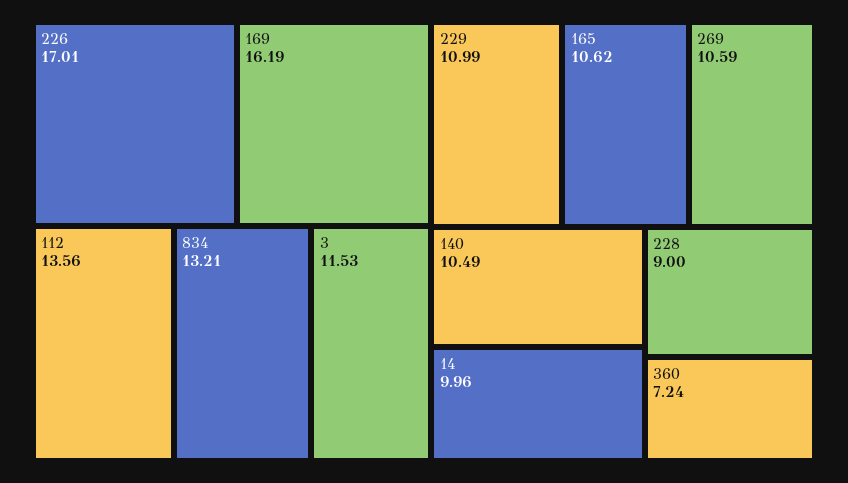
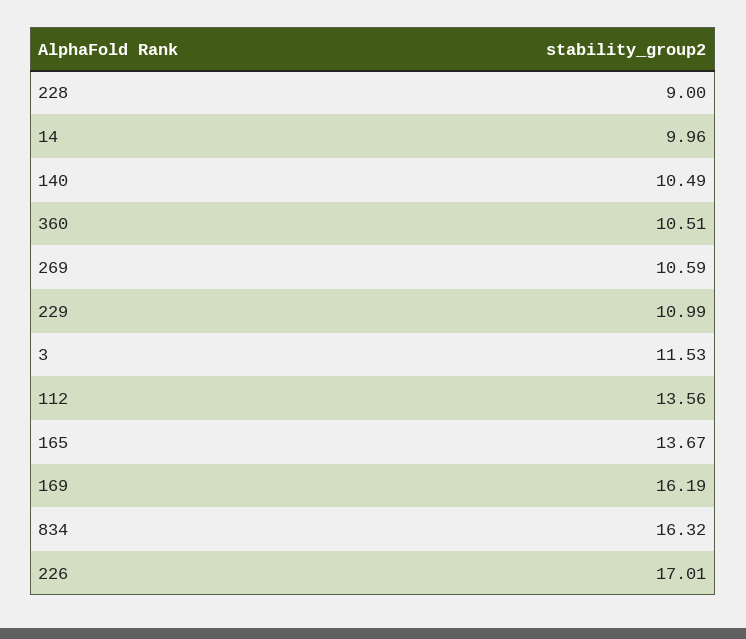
834: 13.21 -> 16.32
165: 10.62 -> 13.67
360: 7.24 -> 10.51

